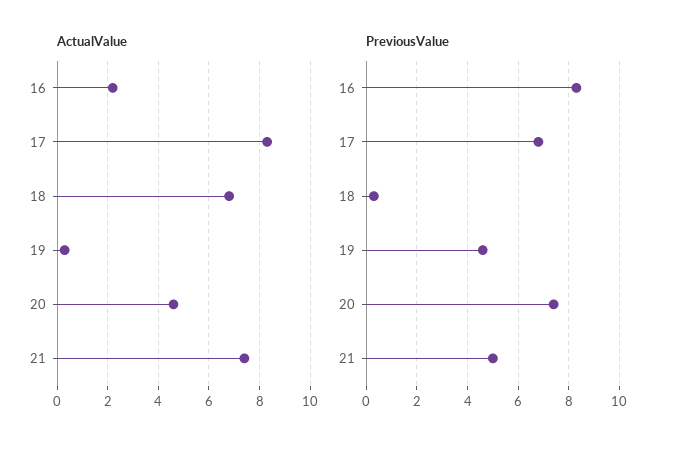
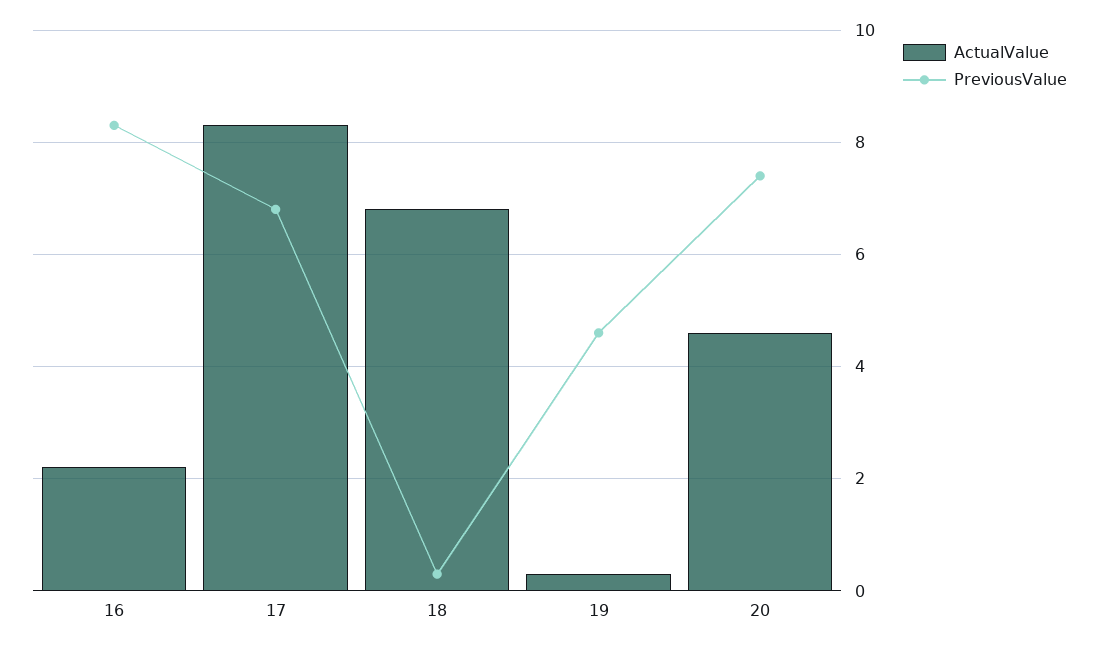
ActualValue, 21: 7.5 -> none
PreviousValue, 21: 5 -> none

